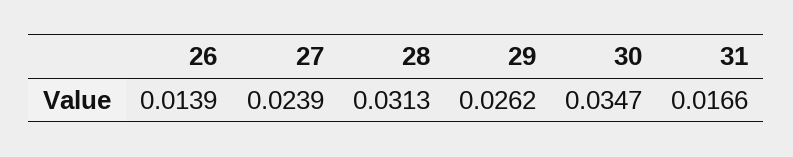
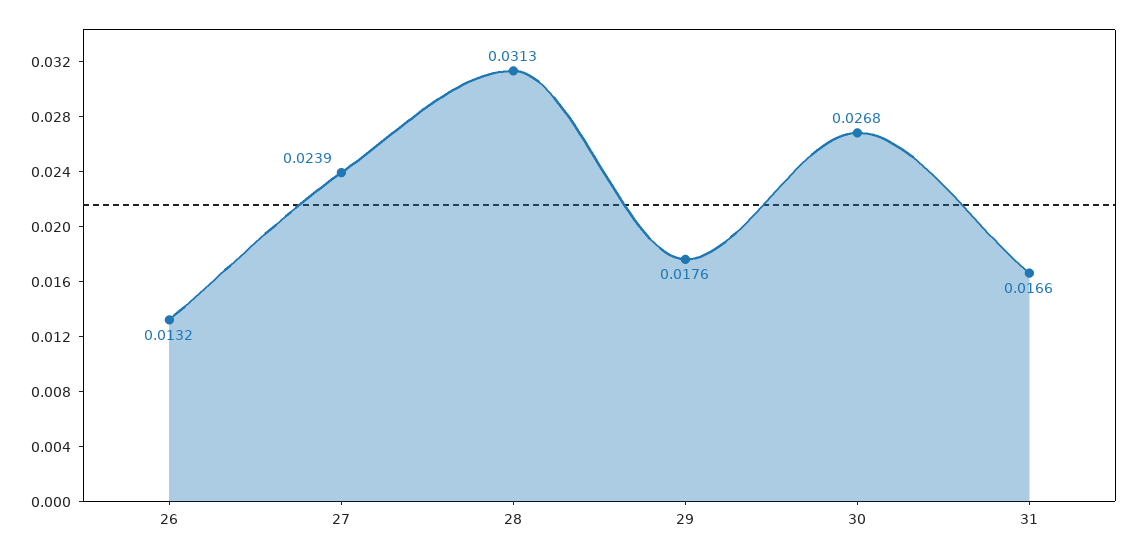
26: 0.0139 -> 0.0132
29: 0.0262 -> 0.0176
30: 0.0347 -> 0.0268

